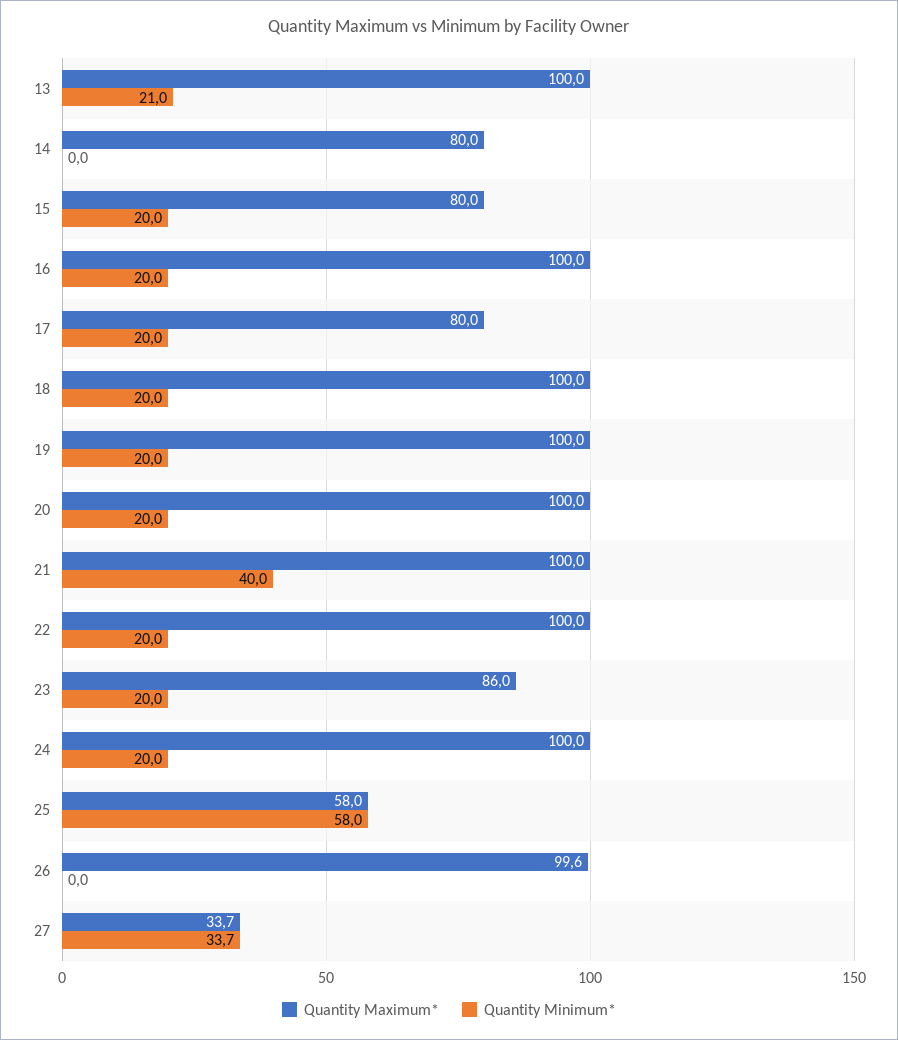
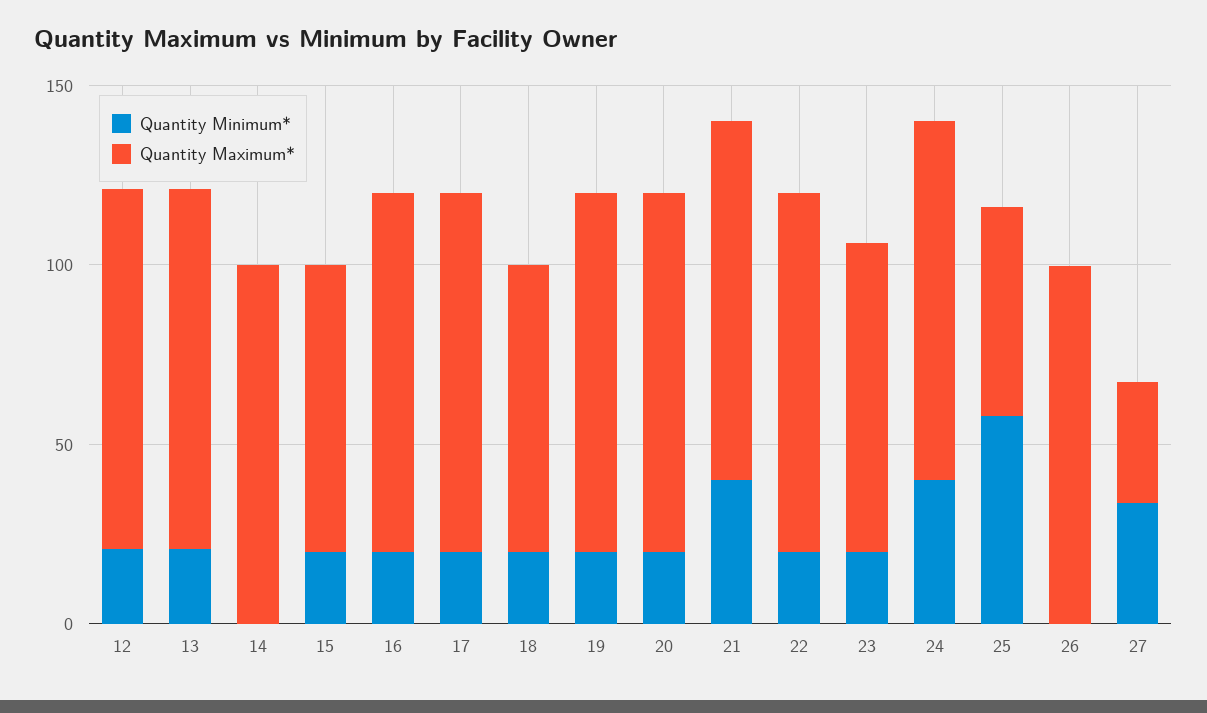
Quantity Maximum*, 14: 80 -> 100
Quantity Maximum*, 17: 80 -> 100
Quantity Maximum*, 18: 100 -> 80
Quantity Minimum*, 24: 20 -> 40
Quantity Minimum*, 12: none -> 20
Quantity Maximum*, 12: none -> 100

